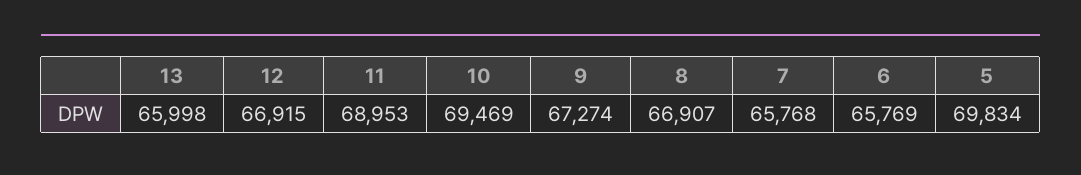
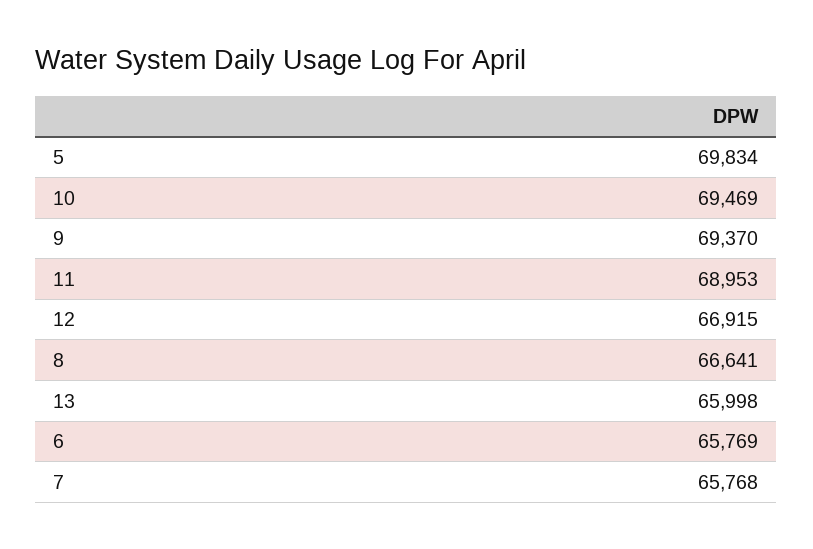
9: 67274 -> 69370
8: 66907 -> 66641

